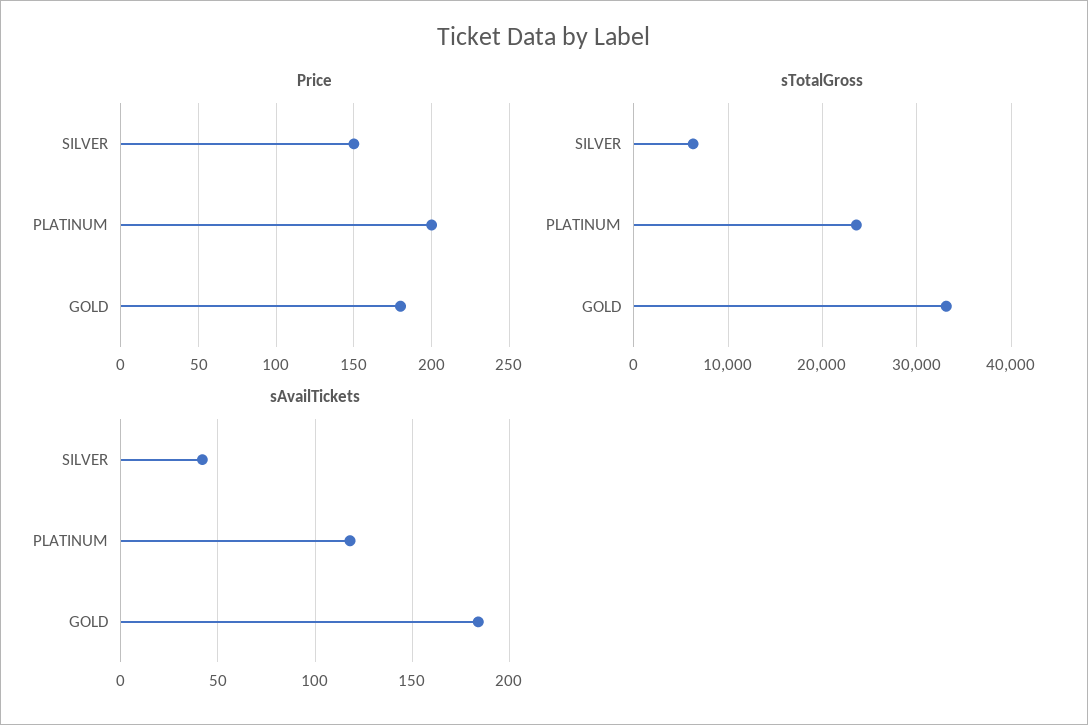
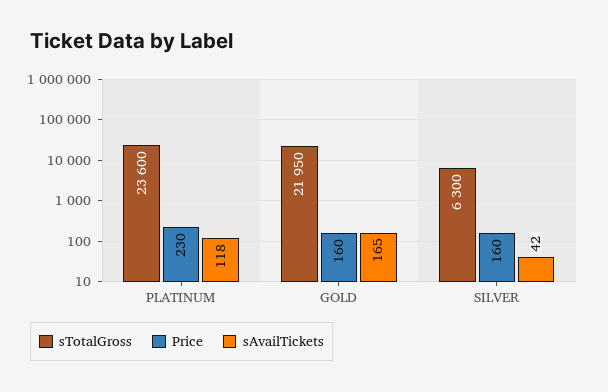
Price, SILVER: 150 -> 160
Price, PLATINUM: 200 -> 230
Price, GOLD: 180 -> 160
sTotalGross, GOLD: 33000 -> 21950
sAvailTickets, GOLD: 185 -> 165

